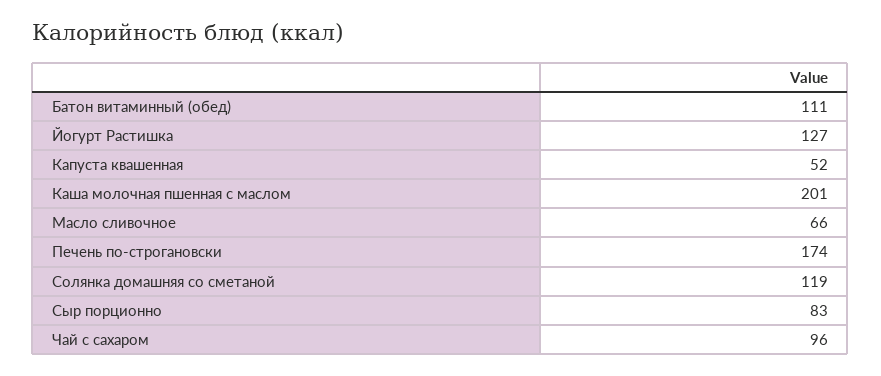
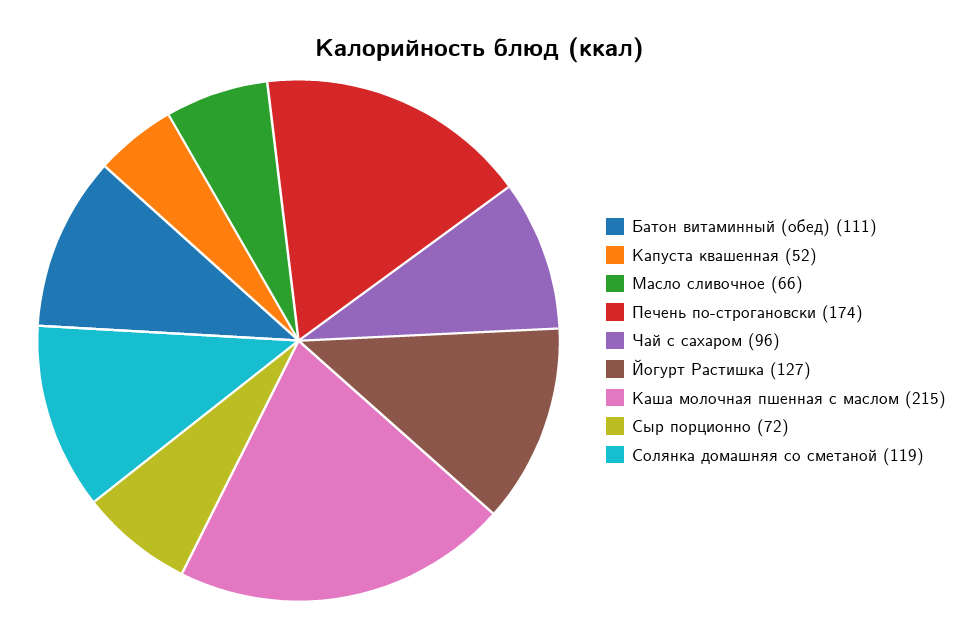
Каша молочная пшенная с маслом: 201 -> 215
Сыр порционно: 83 -> 72

